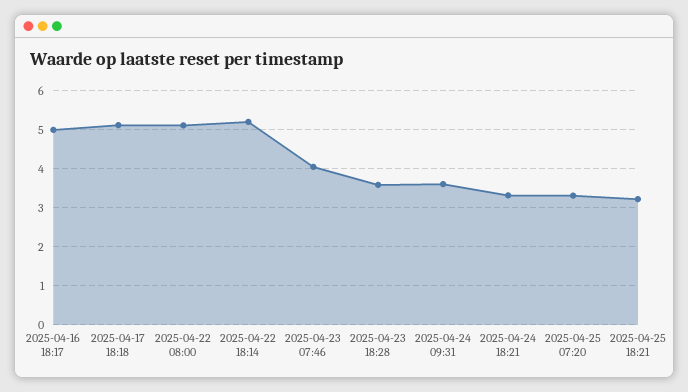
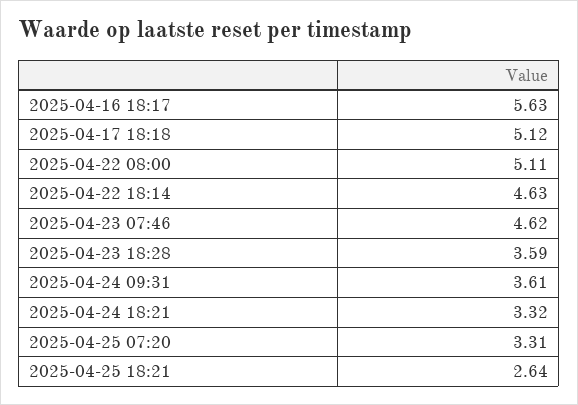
2025-04-16 18:17: 5 -> 5.63
2025-04-22 18:14: 5.2 -> 4.63
2025-04-23 07:46: 4 -> 4.62
2025-04-25 18:21: 3.2 -> 2.64

